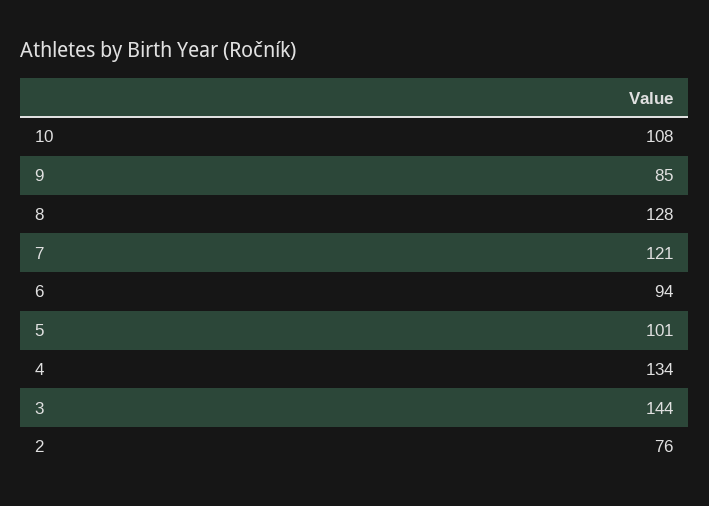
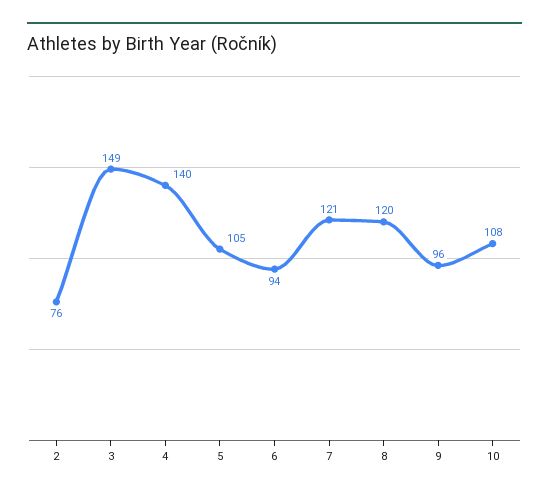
9: 85 -> 96
8: 128 -> 120
5: 101 -> 105
4: 134 -> 140
3: 144 -> 149

